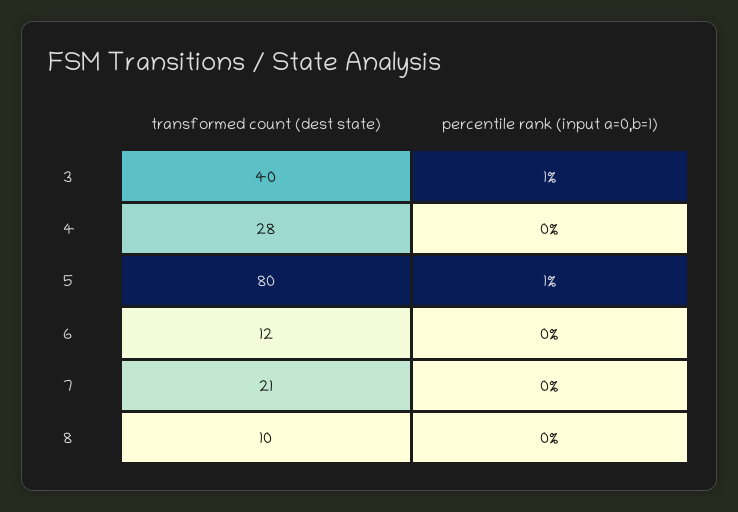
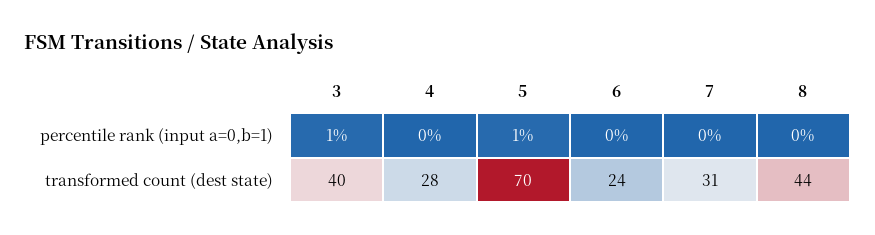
transformed count (dest state), 5: 80 -> 70
transformed count (dest state), 6: 12 -> 24
transformed count (dest state), 7: 21 -> 31
transformed count (dest state), 8: 10 -> 44

